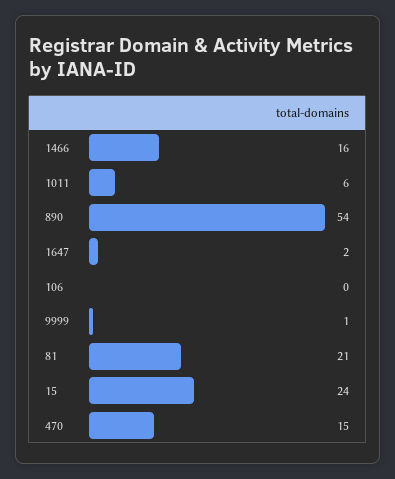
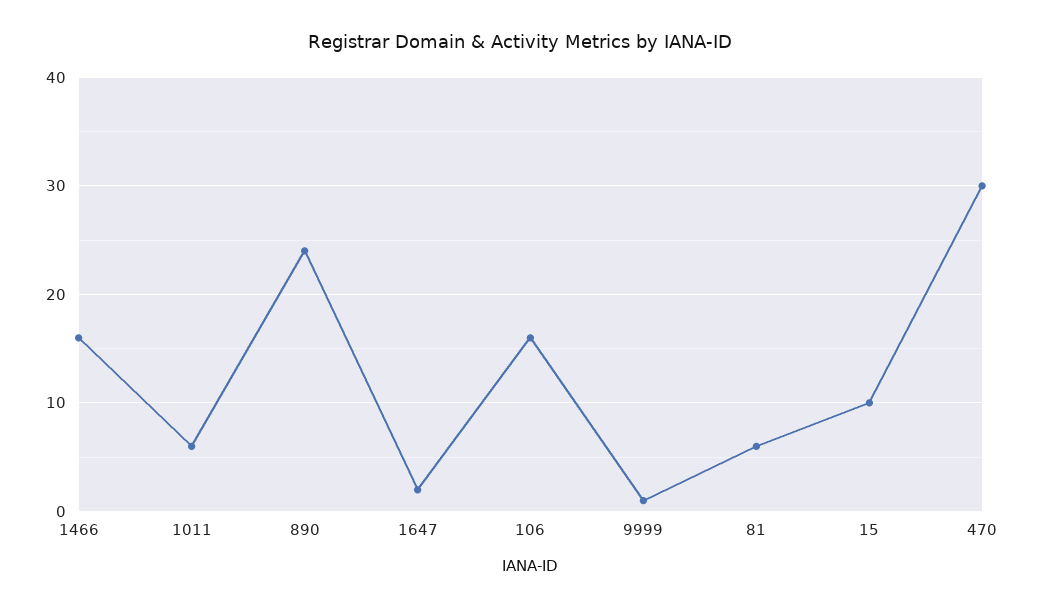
890: 54 -> 24
106: 0 -> 16
81: 21 -> 6
15: 24 -> 10
470: 15 -> 30

